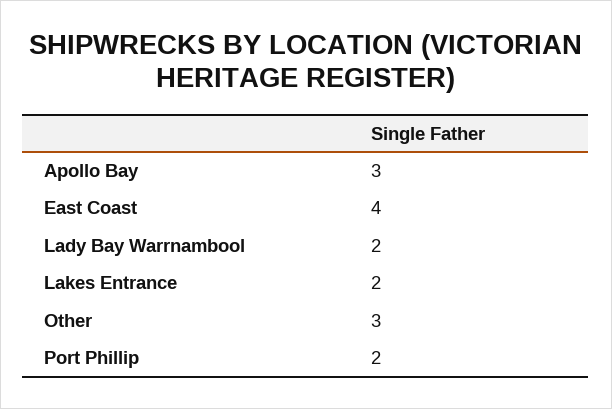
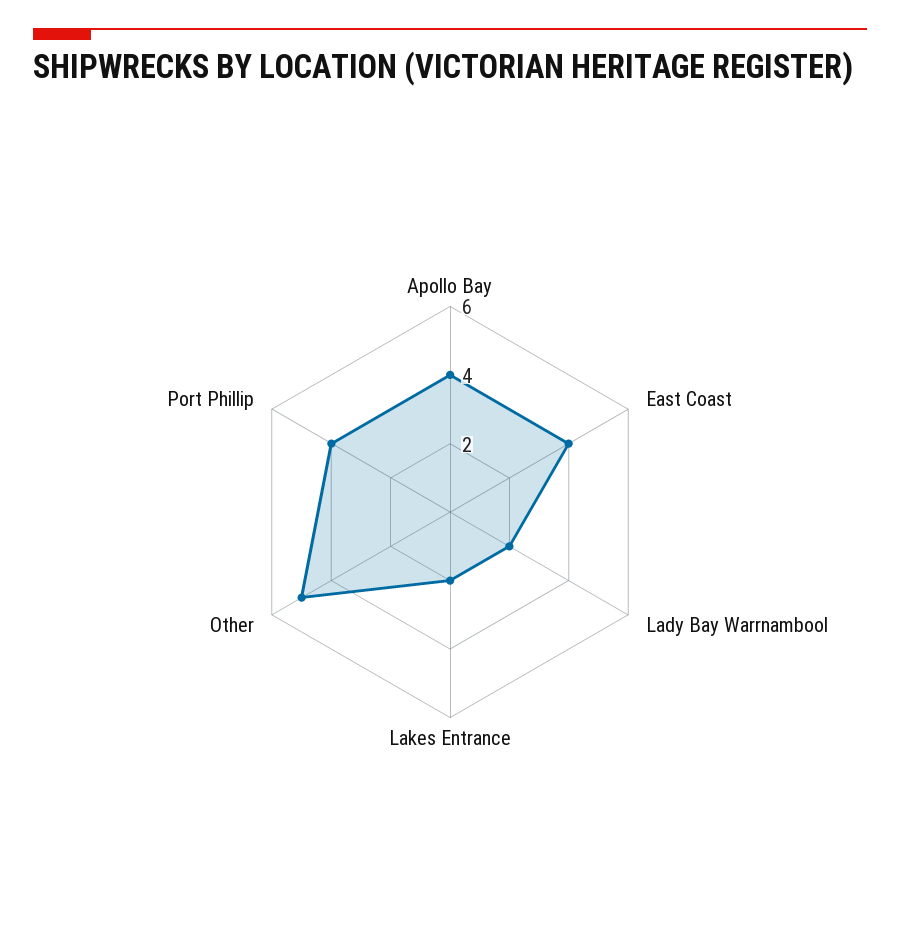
Apollo Bay: 3 -> 4
Other: 3 -> 5
Port Phillip: 2 -> 4

